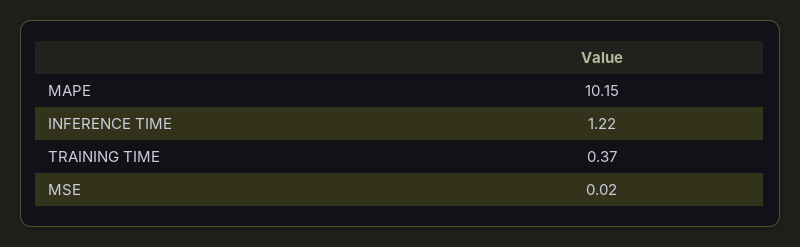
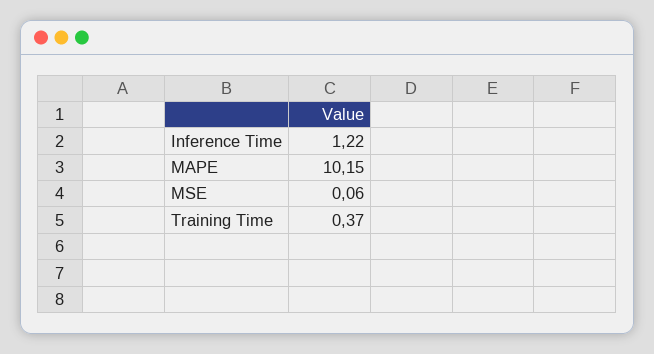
MSE: 0.02 -> 0.06

